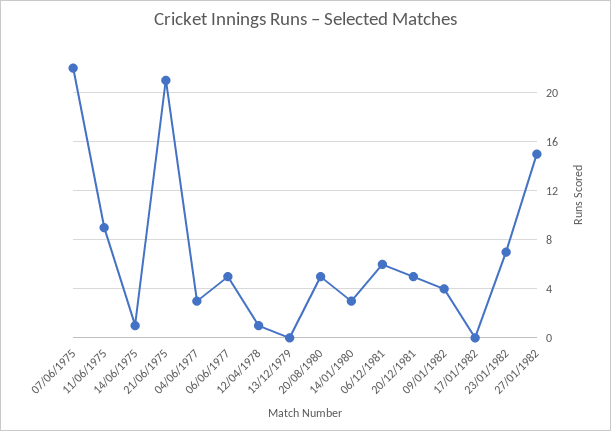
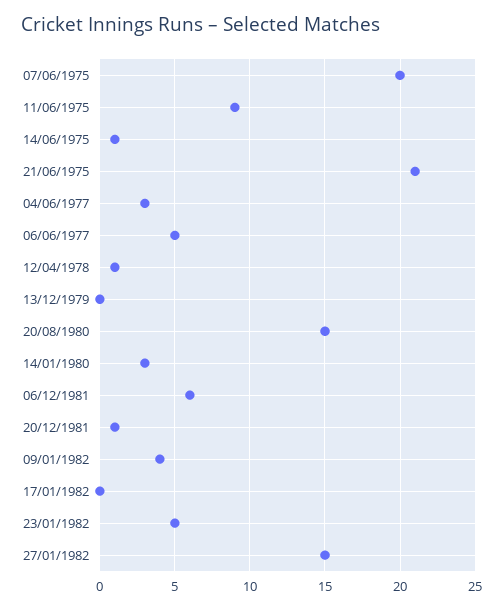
07/06/1975: 22 -> 20
20/08/1980: 5 -> 15
20/12/1981: 5 -> 1
23/01/1982: 7 -> 5

